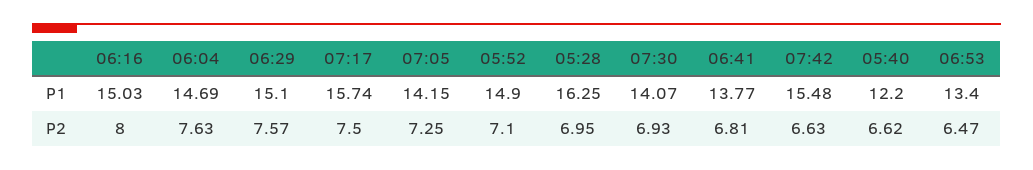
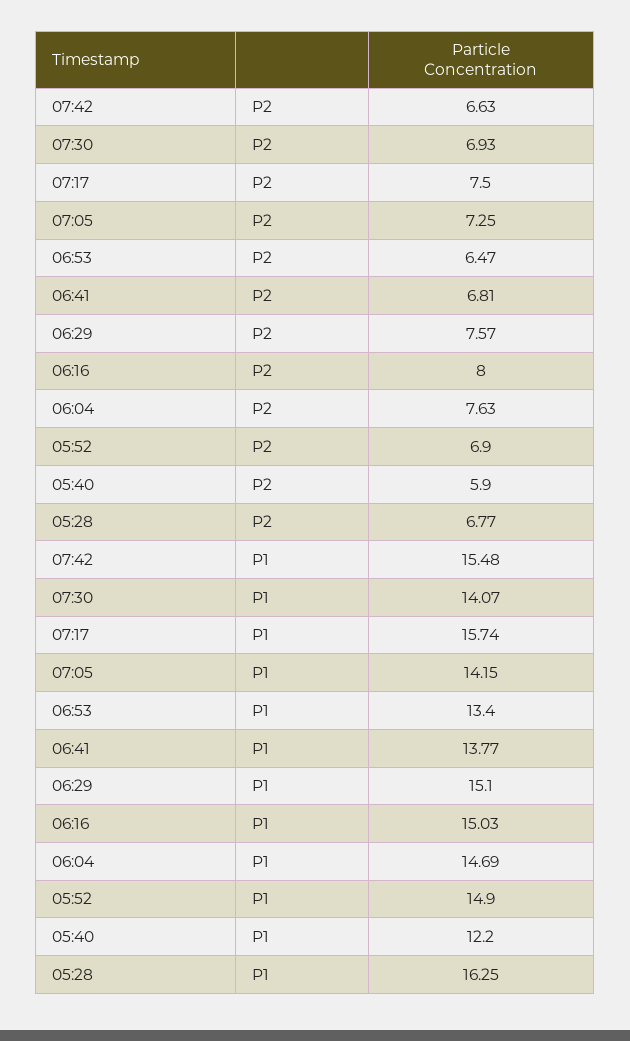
05:52, P2: 7.1 -> 6.9
05:28, P2: 6.95 -> 6.77
05:40, P2: 6.62 -> 5.9

